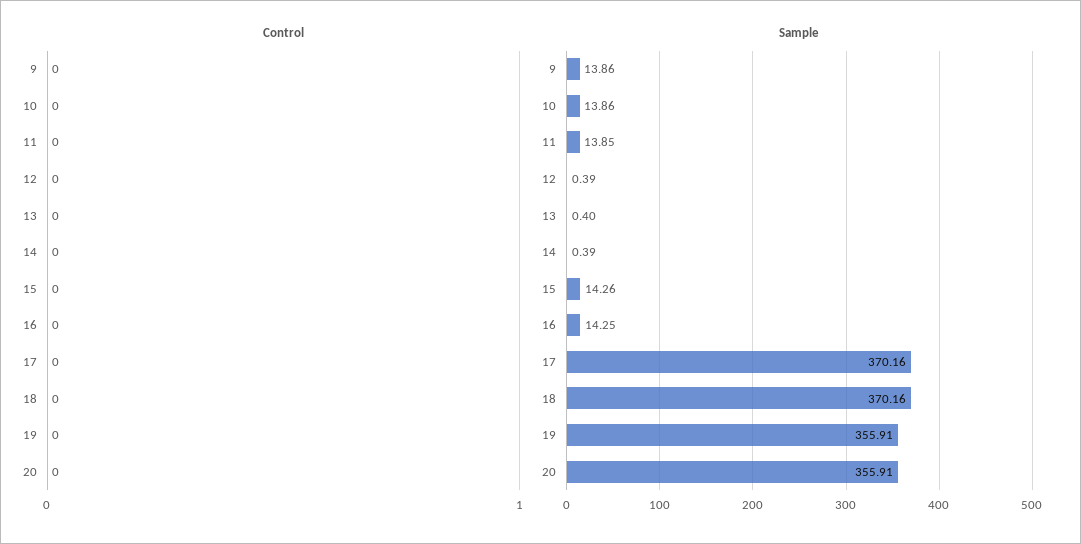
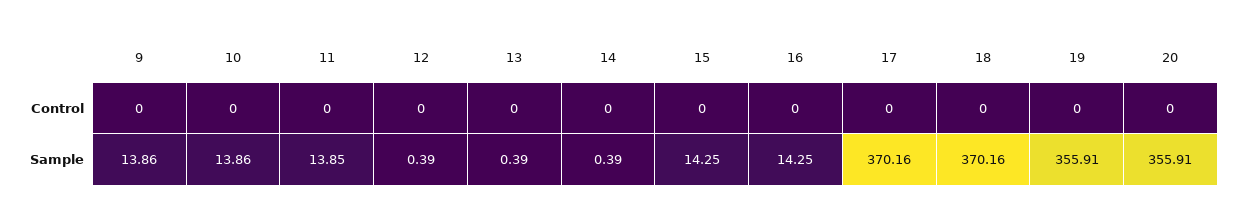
Sample, 13: 0.4 -> 0.39
Sample, 15: 14.26 -> 14.25

